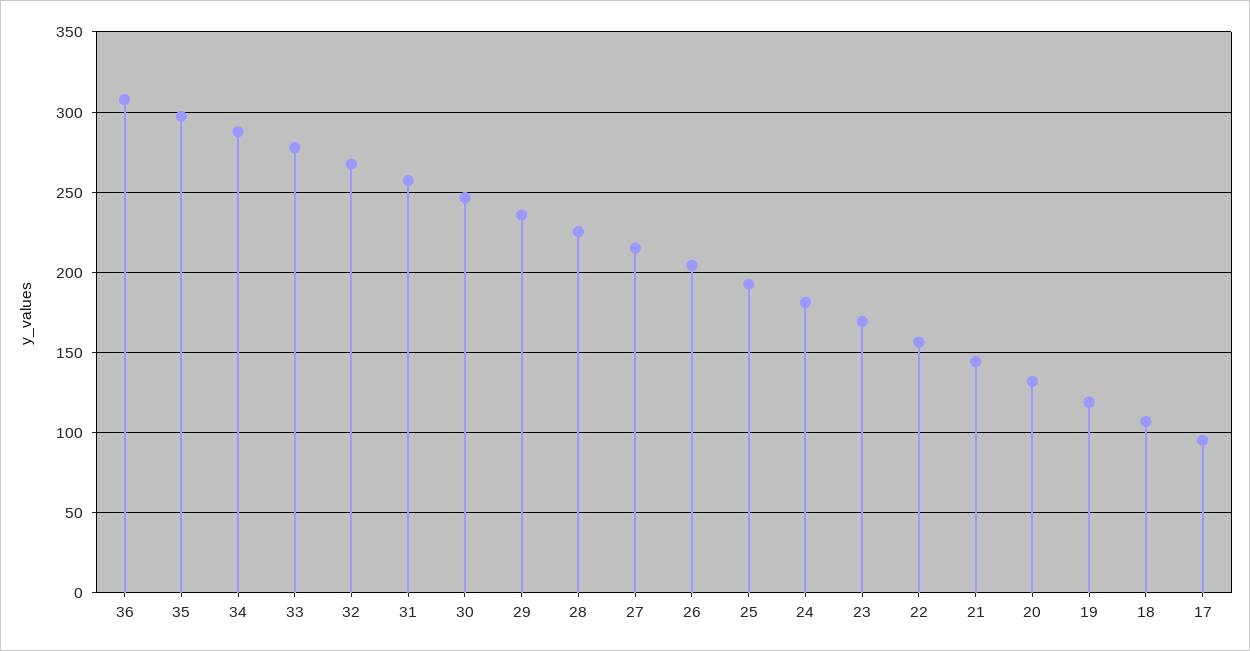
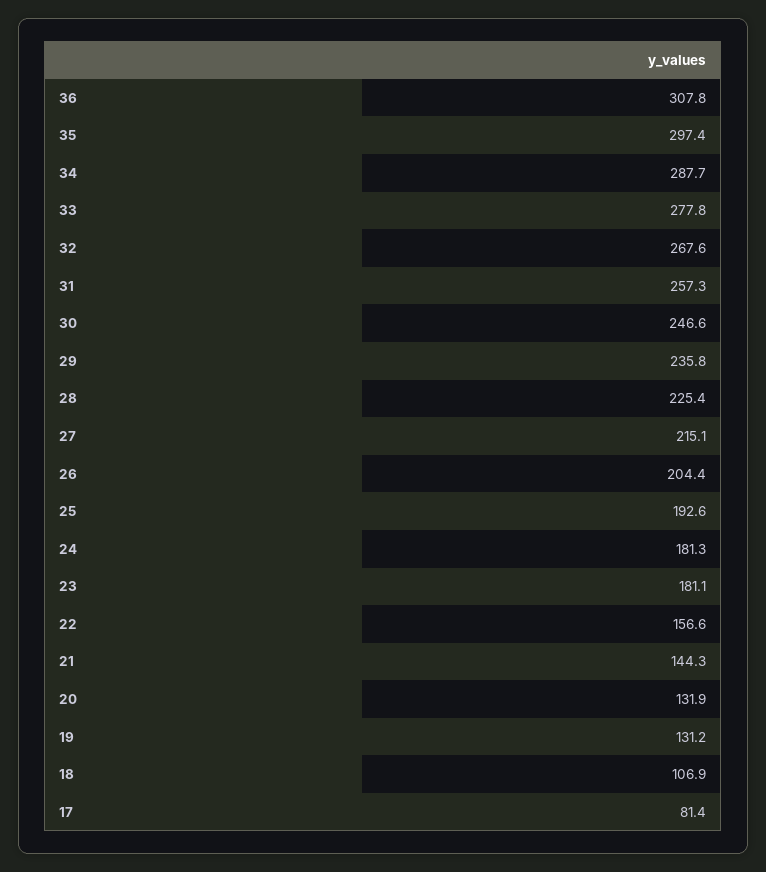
23: 170 -> 181.1
19: 120 -> 131.2
17: 95 -> 81.4

